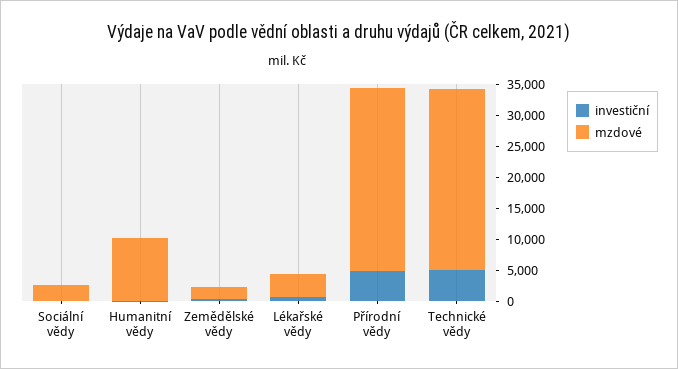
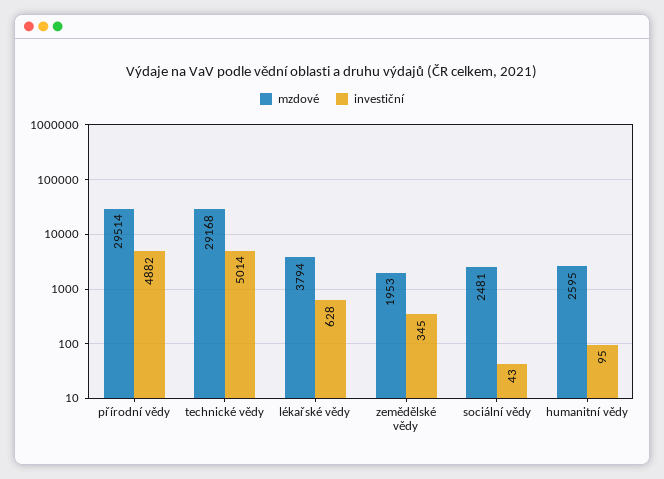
mzdové, Humanitní vědy: 10000 -> 2595

